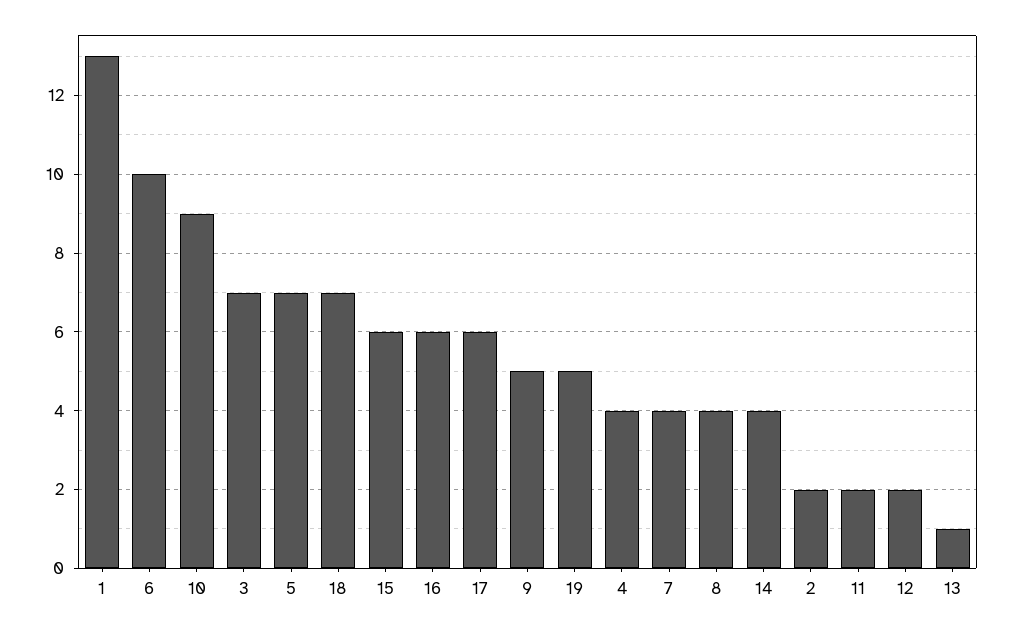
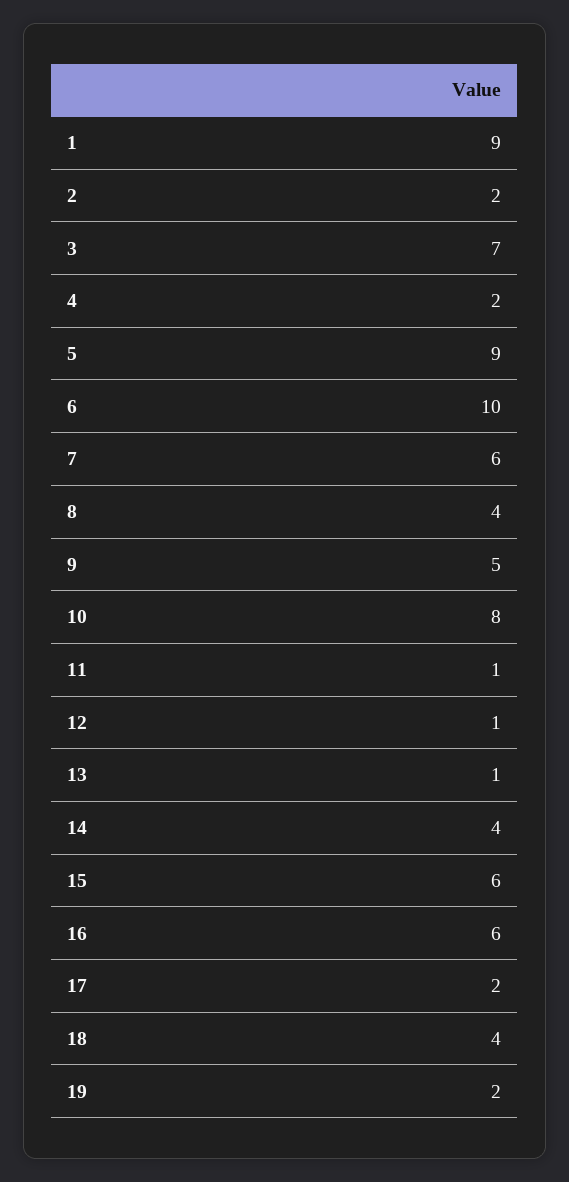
1: 13 -> 9
10: 9 -> 8
5: 7 -> 9
18: 7 -> 4
17: 6 -> 2
19: 5 -> 2
4: 4 -> 2
7: 4 -> 6
11: 2 -> 1
12: 2 -> 1

